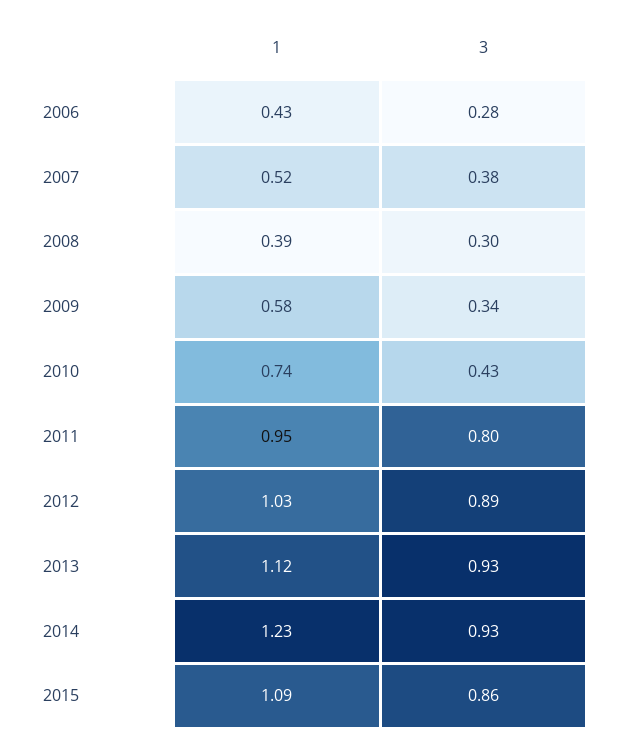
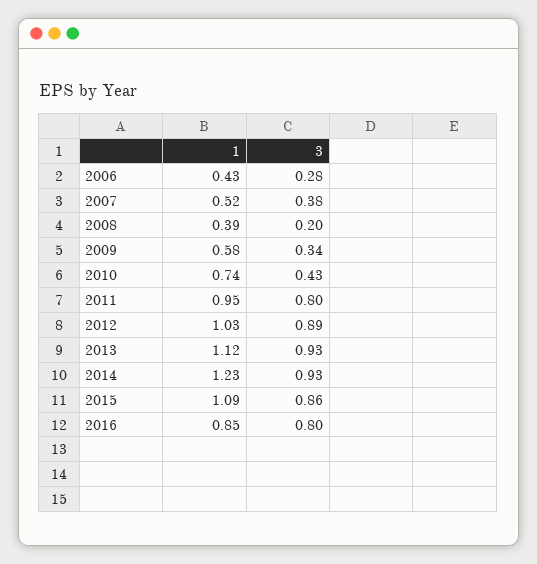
3, 2008: 0.3 -> 0.2
1, 2016: none -> 0.85
3, 2016: none -> 0.8

